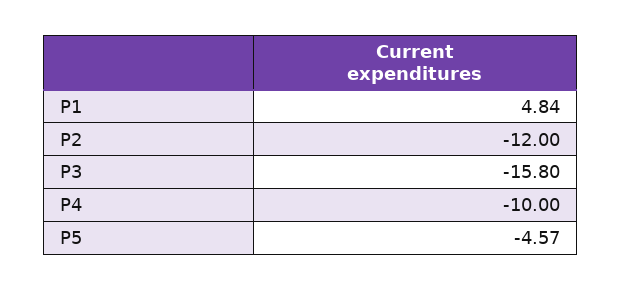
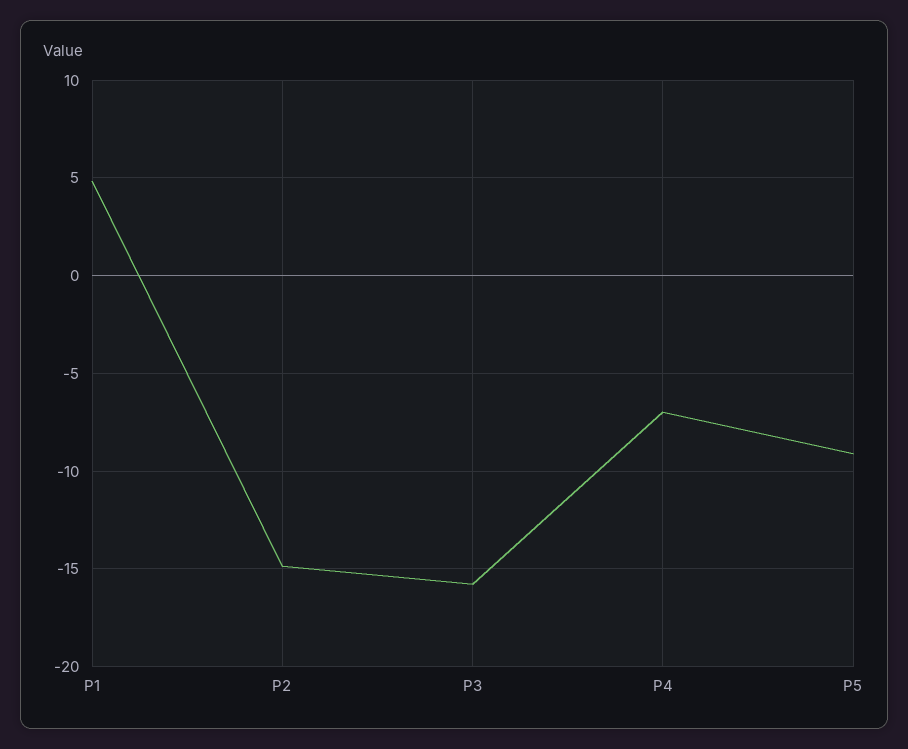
P2: -12 -> -15
P4: -10 -> -7
P5: -4.57 -> -9

